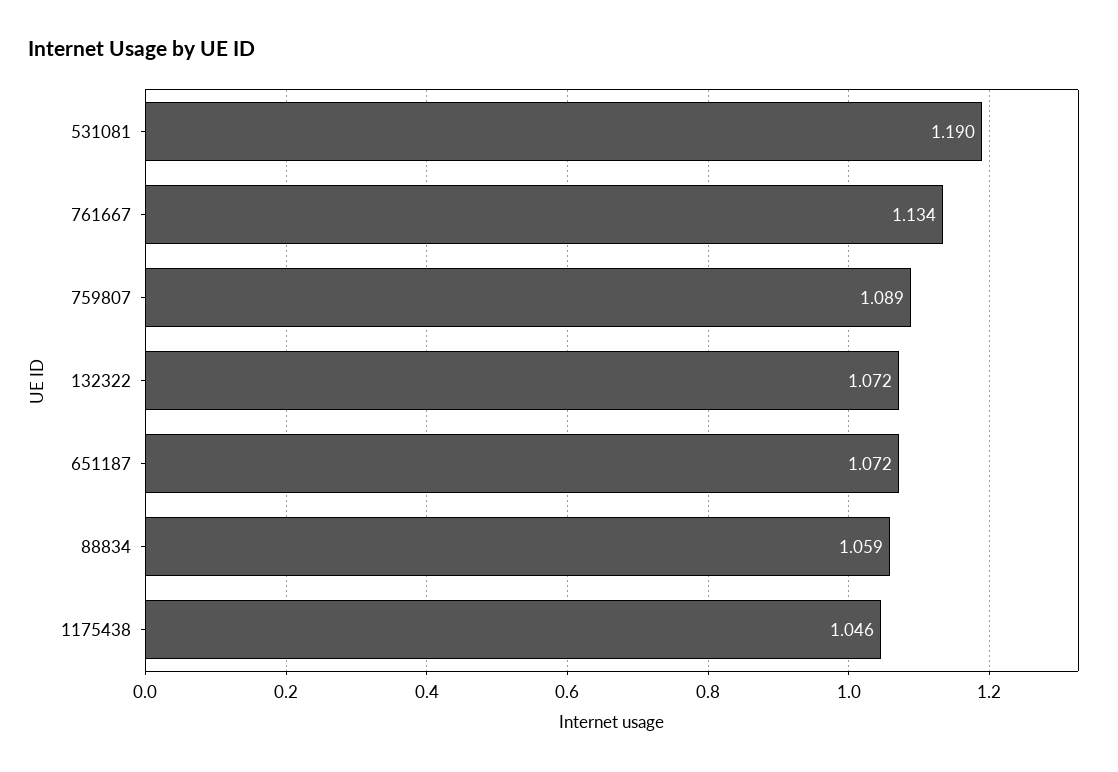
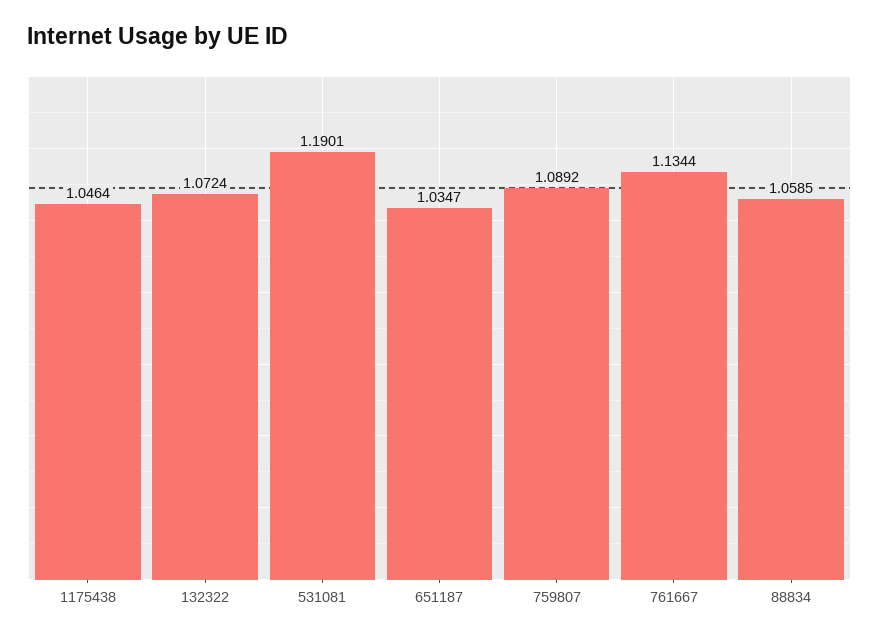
651187: 1.072 -> 1.0347

